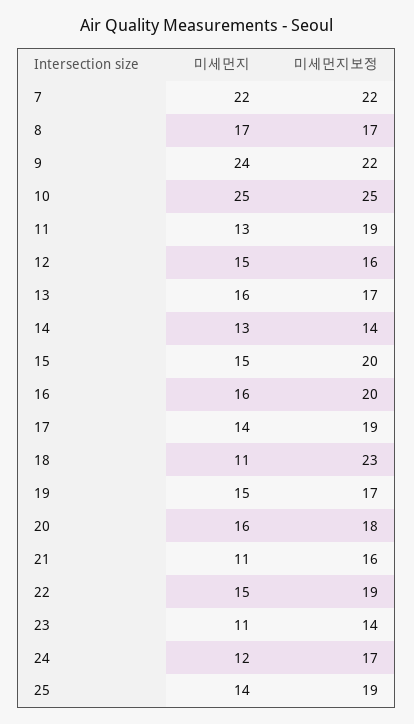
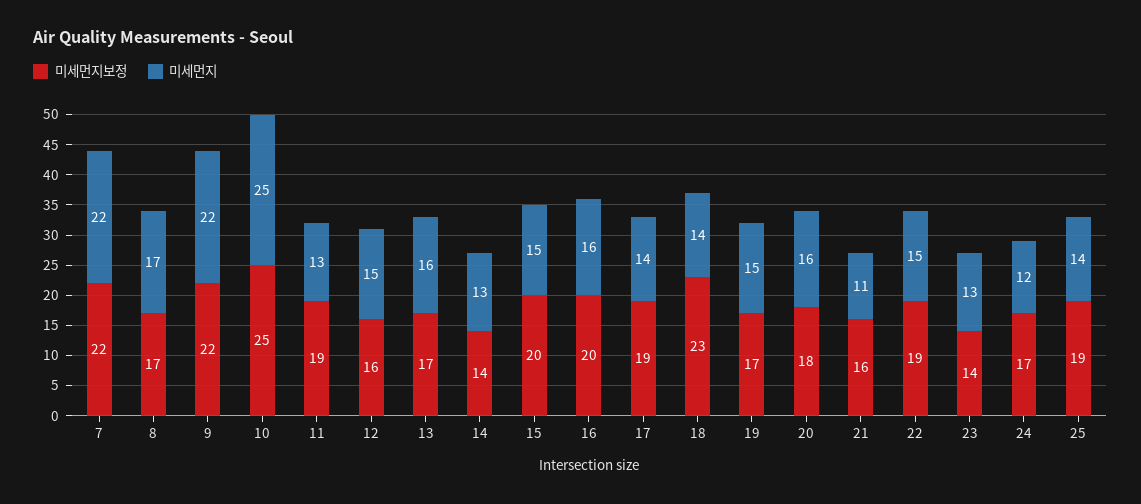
미세먼지, 9: 24 -> 22
미세먼지, 18: 11 -> 14
미세먼지, 23: 11 -> 13

